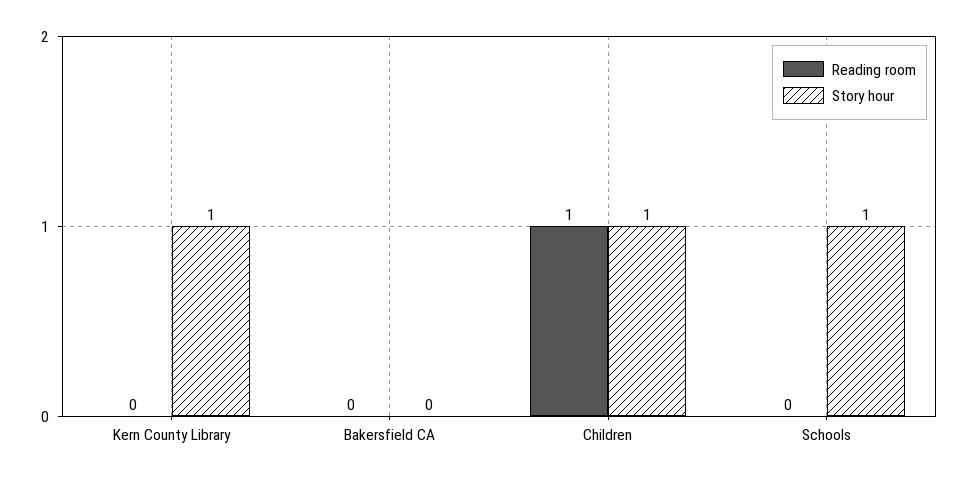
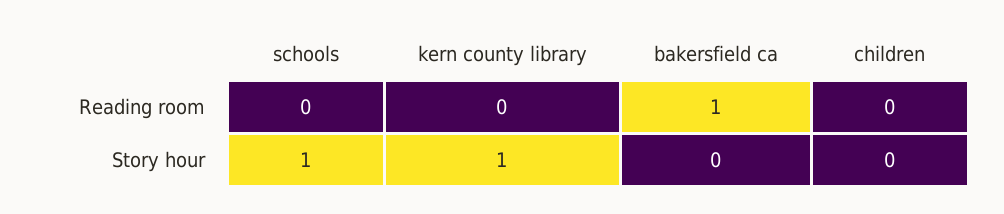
Reading room, Bakersfield CA: 0 -> 1
Reading room, Children: 1 -> 0
Story hour, Children: 1 -> 0

